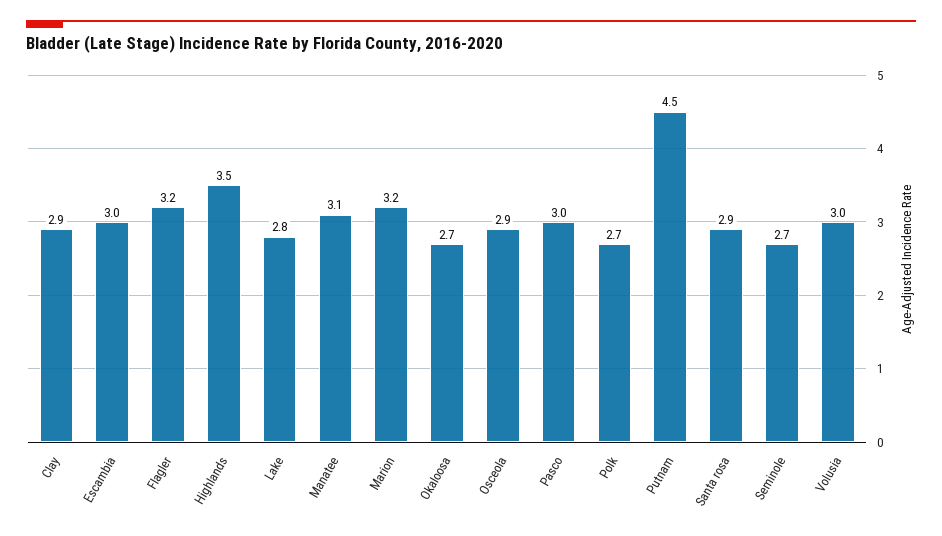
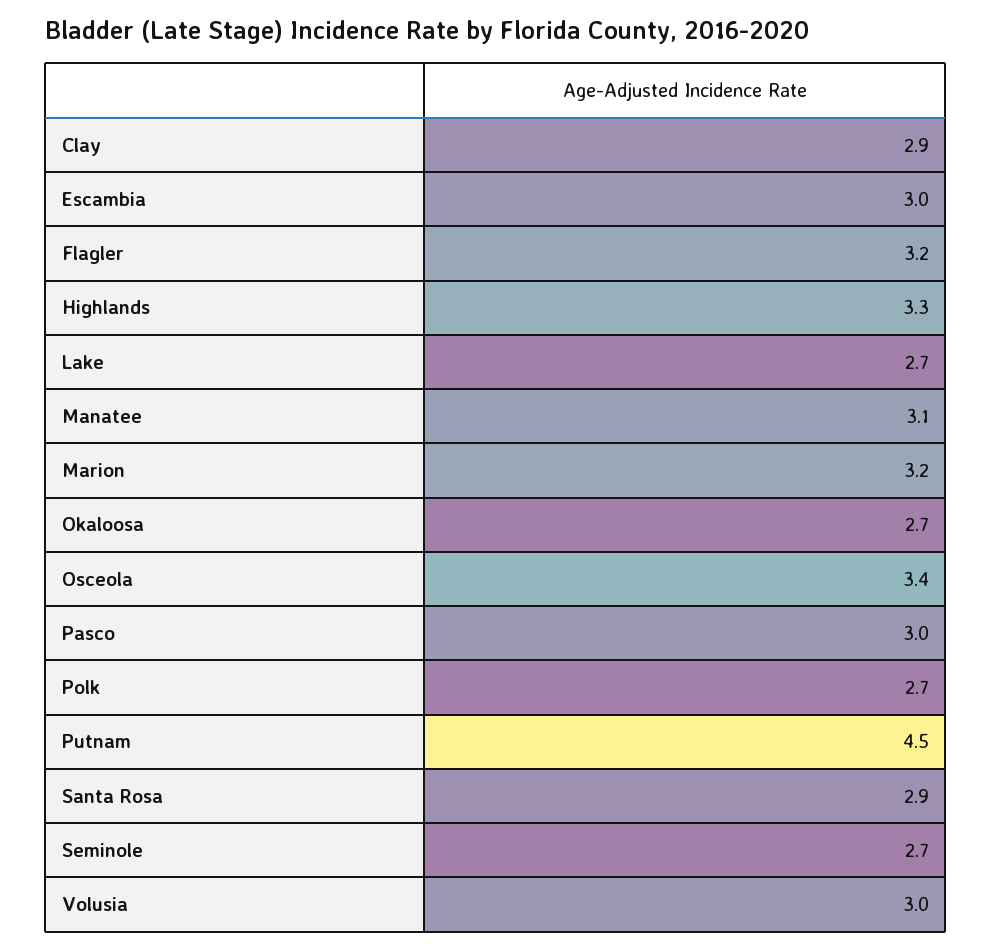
Highlands: 3.5 -> 3.3
Lake: 2.8 -> 2.7
Osceola: 2.9 -> 3.4

